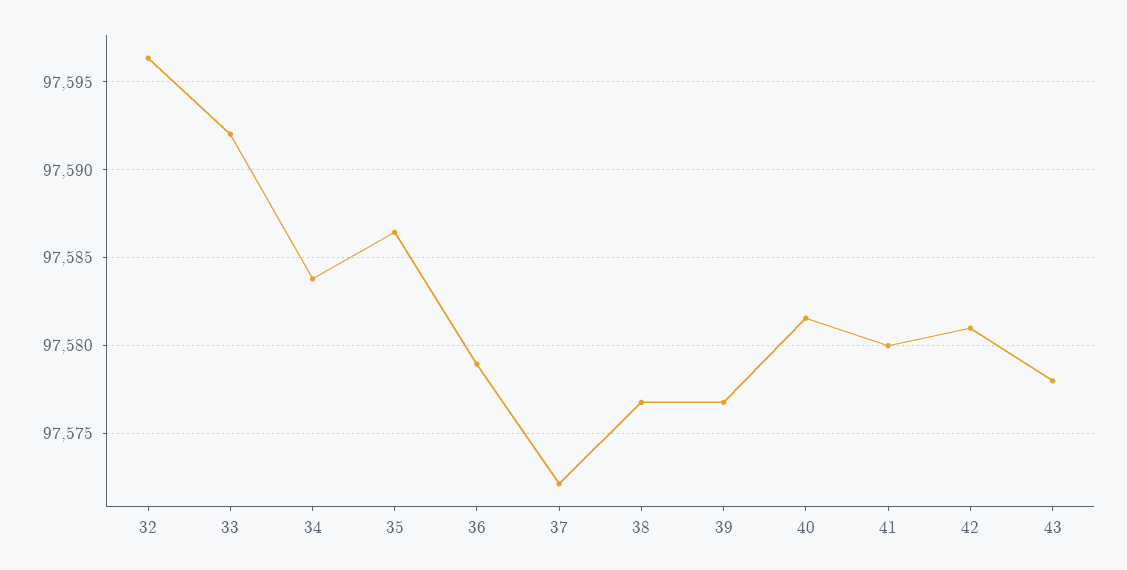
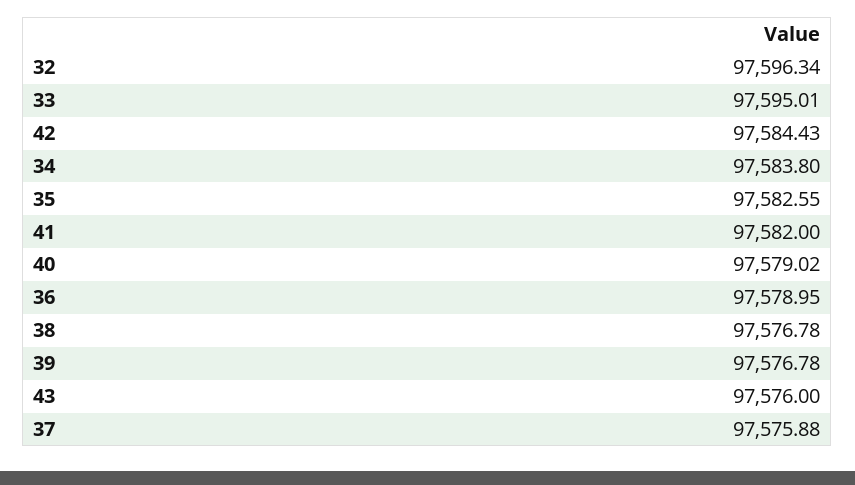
33: 97592 -> 97595.01
35: 97586.5 -> 97582.55
37: 97572 -> 97575.88
40: 97581.5 -> 97579.02
41: 97580 -> 97582
42: 97581 -> 97584.43
43: 97578 -> 97576

